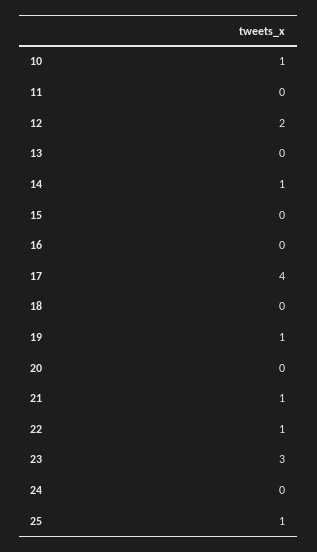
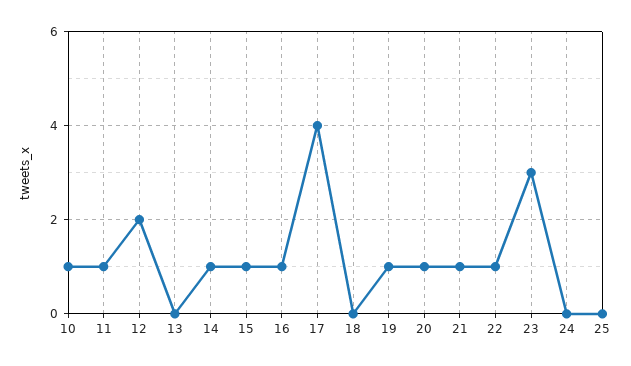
11: 0 -> 1
15: 0 -> 1
16: 0 -> 1
20: 0 -> 1
25: 1 -> 0

